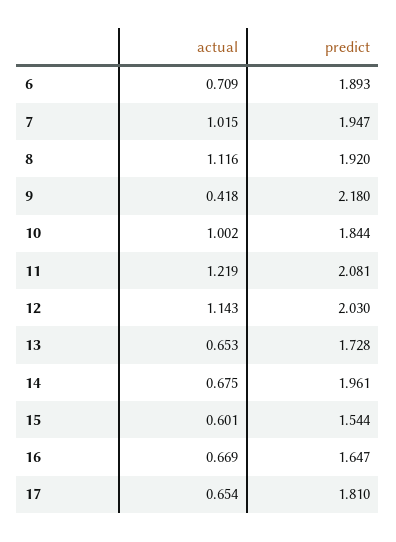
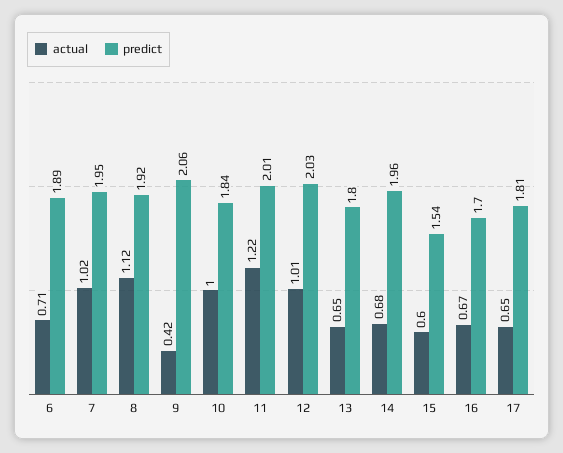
predict, 9: 2.18 -> 2.06
predict, 11: 2.081 -> 2.01
actual, 12: 1.143 -> 1.01
predict, 13: 1.728 -> 1.8
predict, 16: 1.647 -> 1.7

